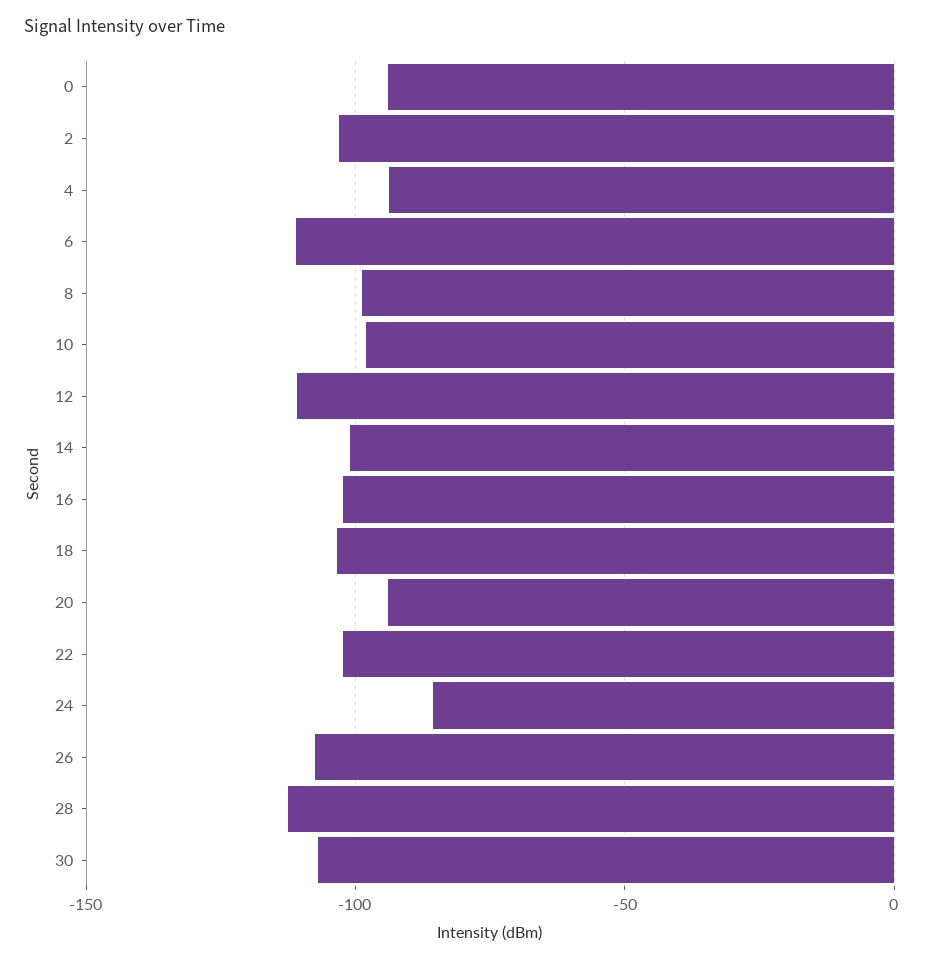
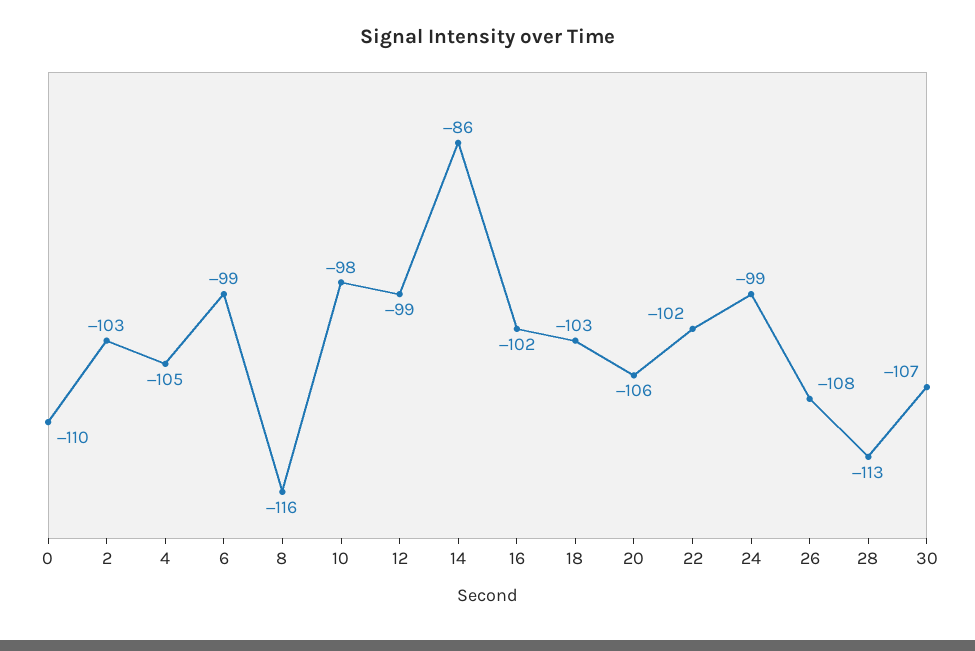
0: -95 -> -110
4: -95 -> -105
6: -110 -> -99
8: -100 -> -116
12: -110 -> -99
14: -100 -> -86
20: -95 -> -106
24: -85 -> -99

